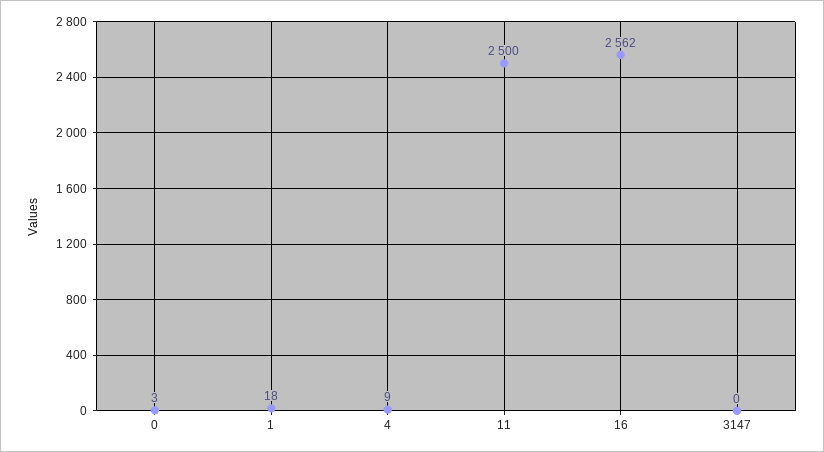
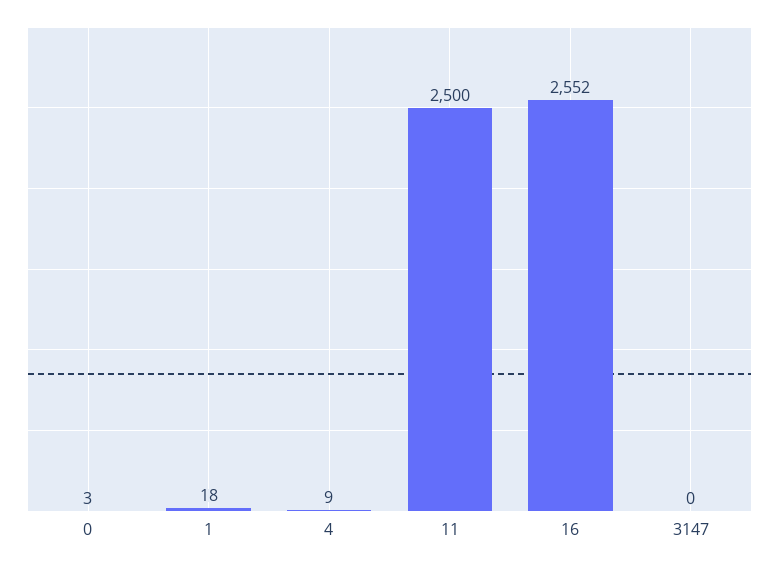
16: 2562 -> 2552

